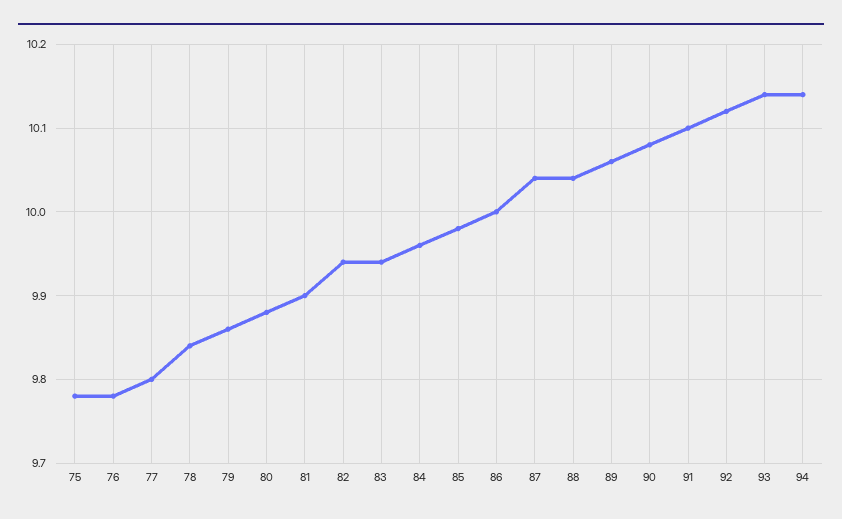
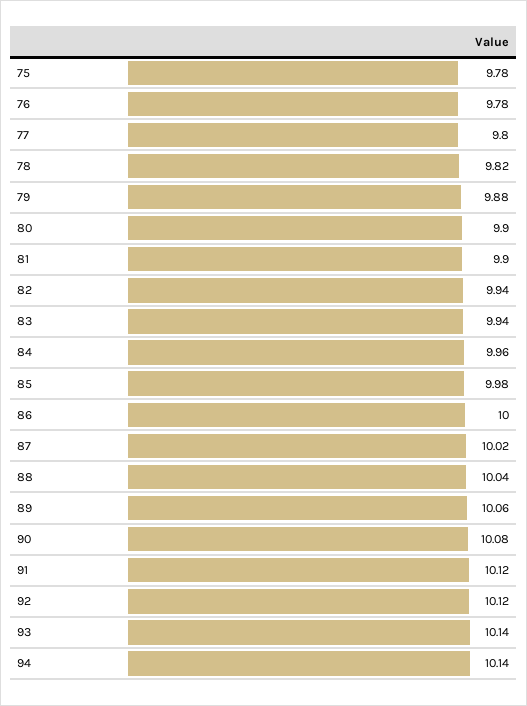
78: 9.84 -> 9.82
79: 9.86 -> 9.88
80: 9.88 -> 9.9
87: 10.04 -> 10.02
91: 10.1 -> 10.12

